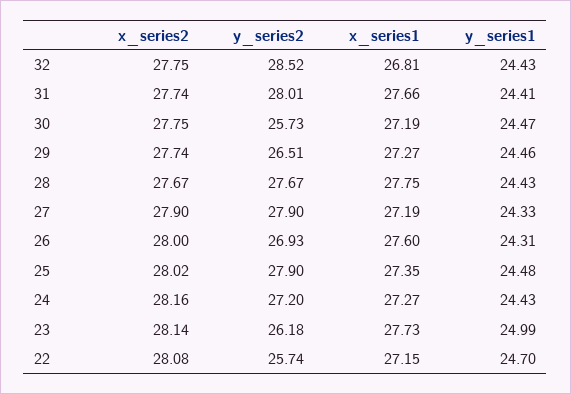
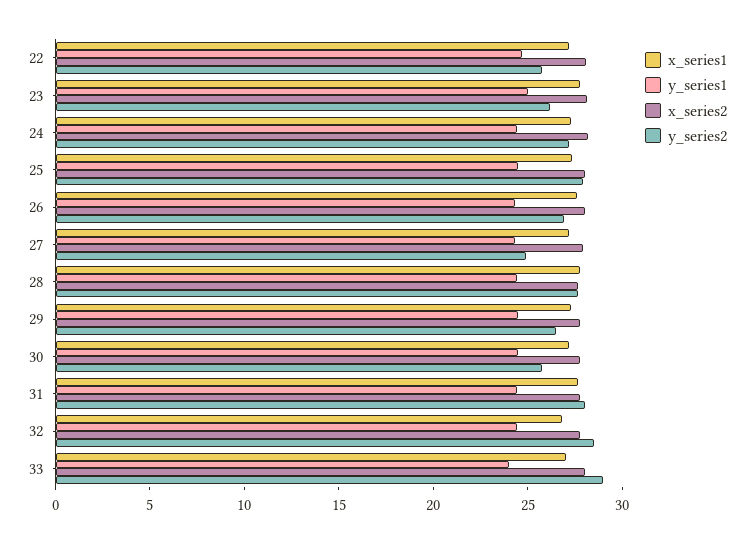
y_series2, 27: 27.9 -> 25
x_series1, 33: none -> 27
y_series1, 33: none -> 24
x_series2, 33: none -> 28
y_series2, 33: none -> 29

